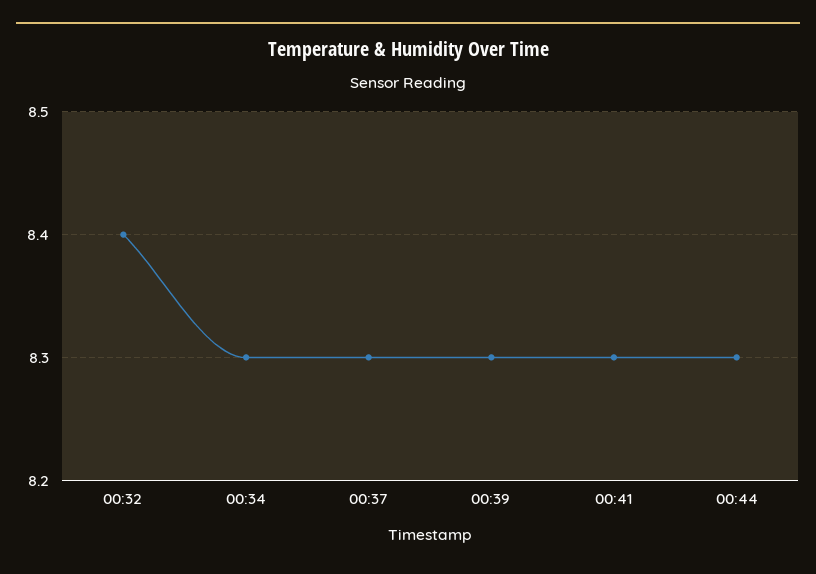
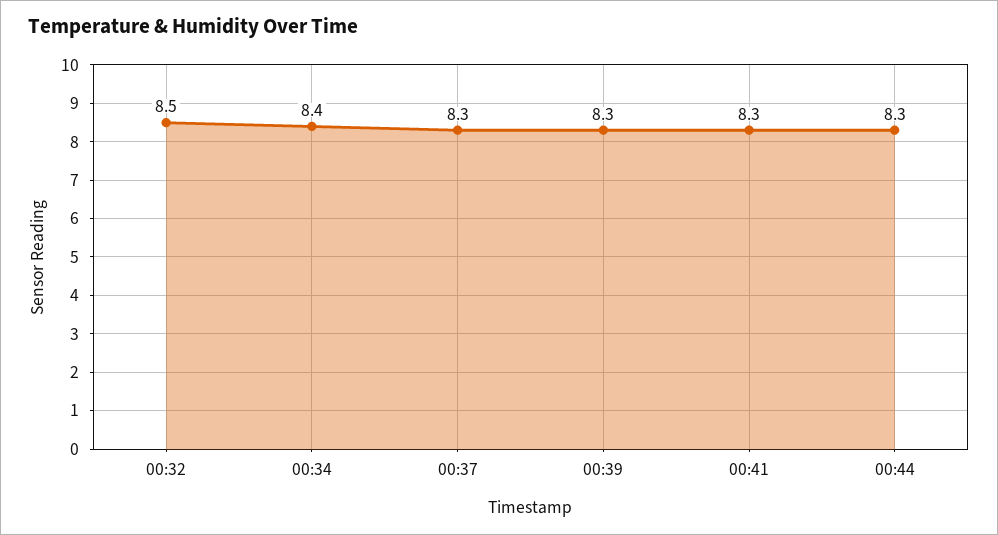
00:32: 8.4 -> 8.5
00:34: 8.3 -> 8.4

